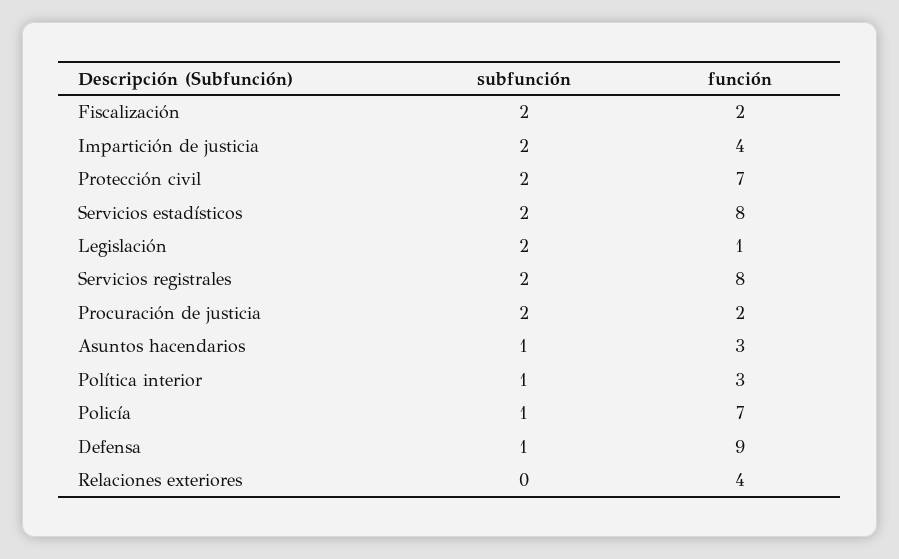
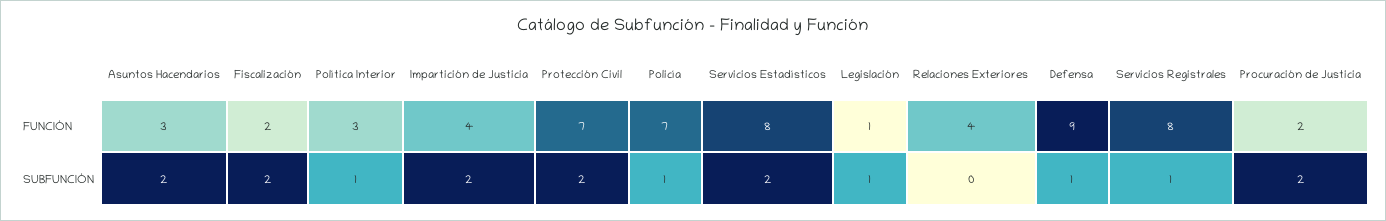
subfunción, Legislación: 2 -> 1
subfunción, Servicios registrales: 2 -> 1
subfunción, Asuntos hacendarios: 1 -> 2

